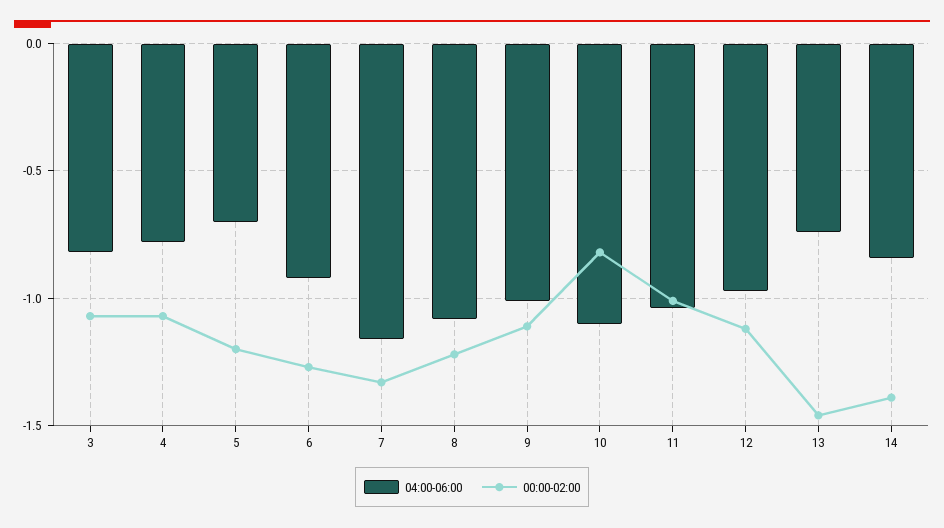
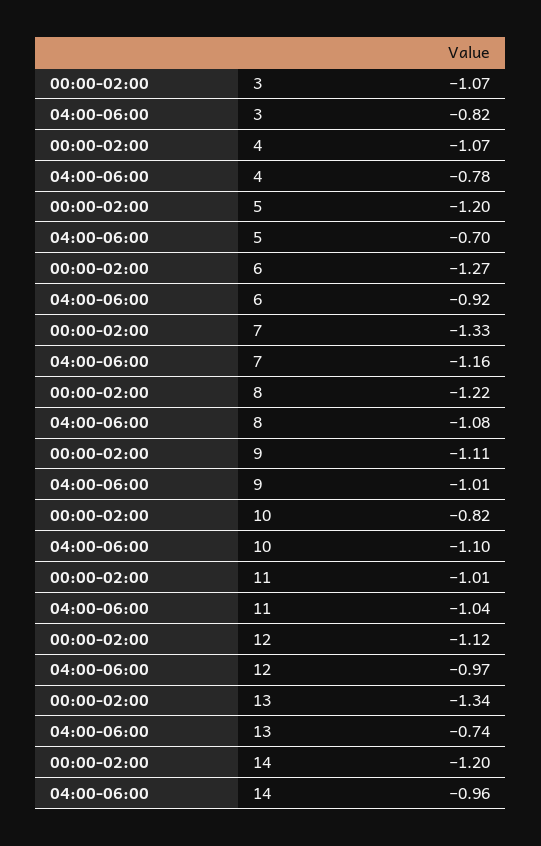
00:00-02:00, 13: -1.45 -> -1.34
04:00-06:00, 14: -0.85 -> -0.96
00:00-02:00, 14: -1.4 -> -1.2

